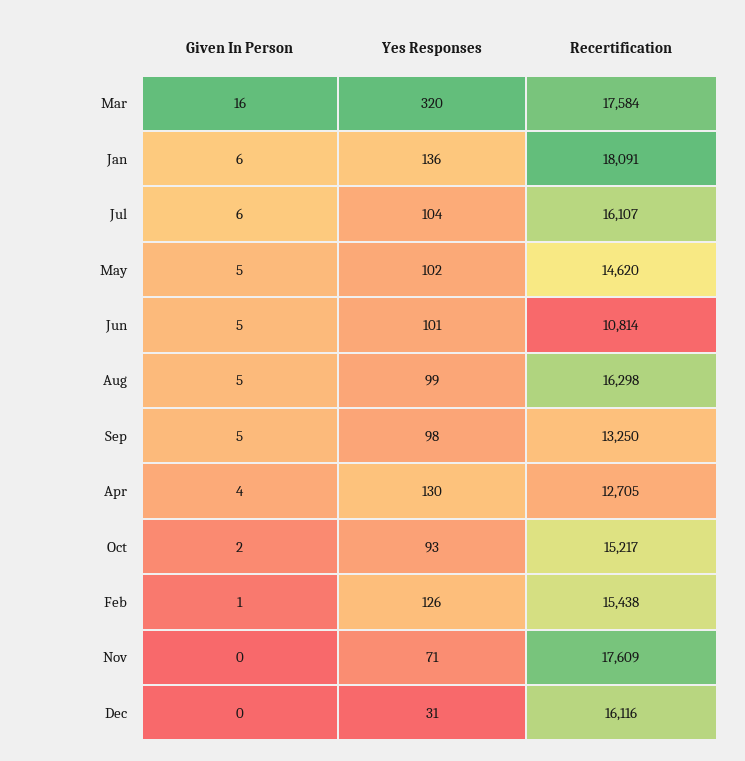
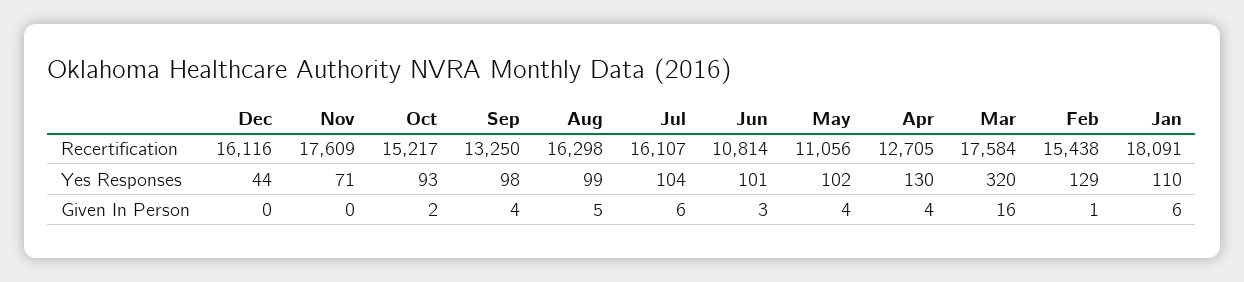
Yes Responses, Jan: 136 -> 110
Given In Person, May: 5 -> 4
Recertification, May: 14620 -> 11056
Given In Person, Jun: 5 -> 3
Given In Person, Sep: 5 -> 4
Yes Responses, Feb: 126 -> 129
Yes Responses, Dec: 31 -> 44

